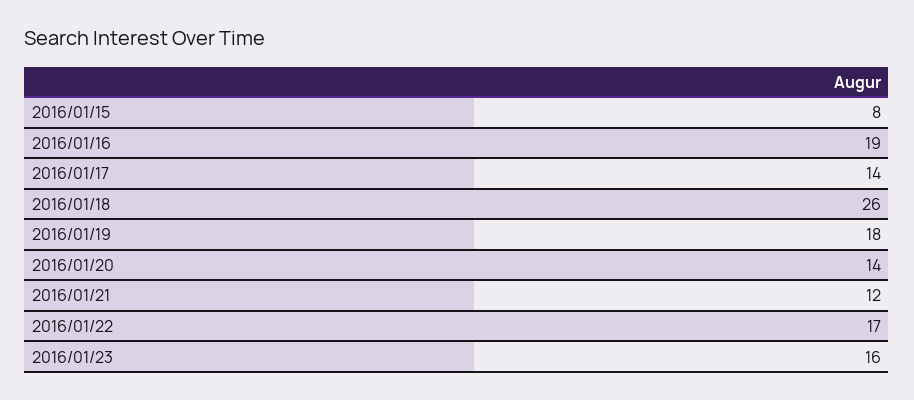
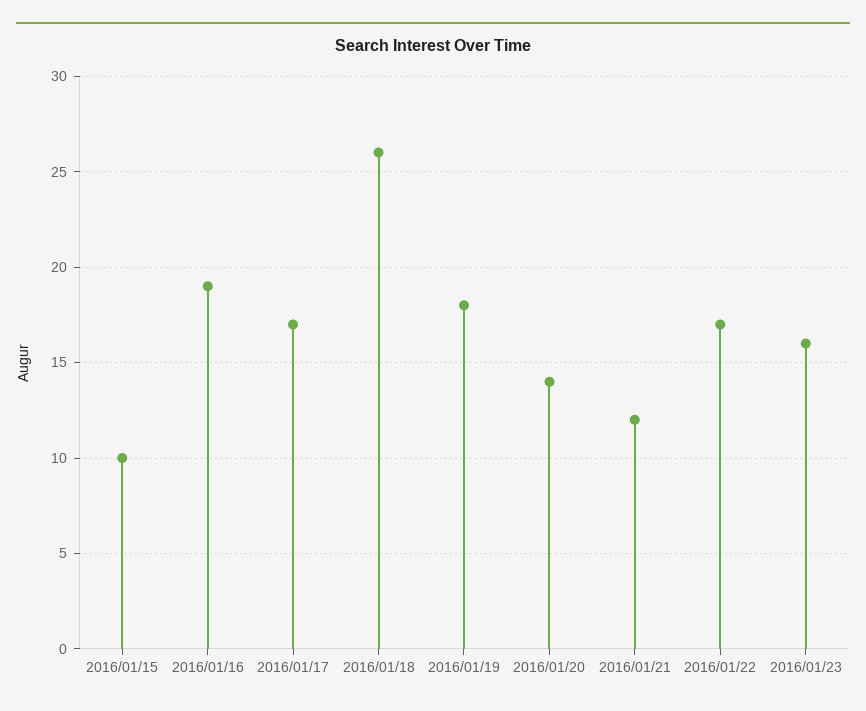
2016/01/15: 8 -> 10
2016/01/17: 14 -> 17

